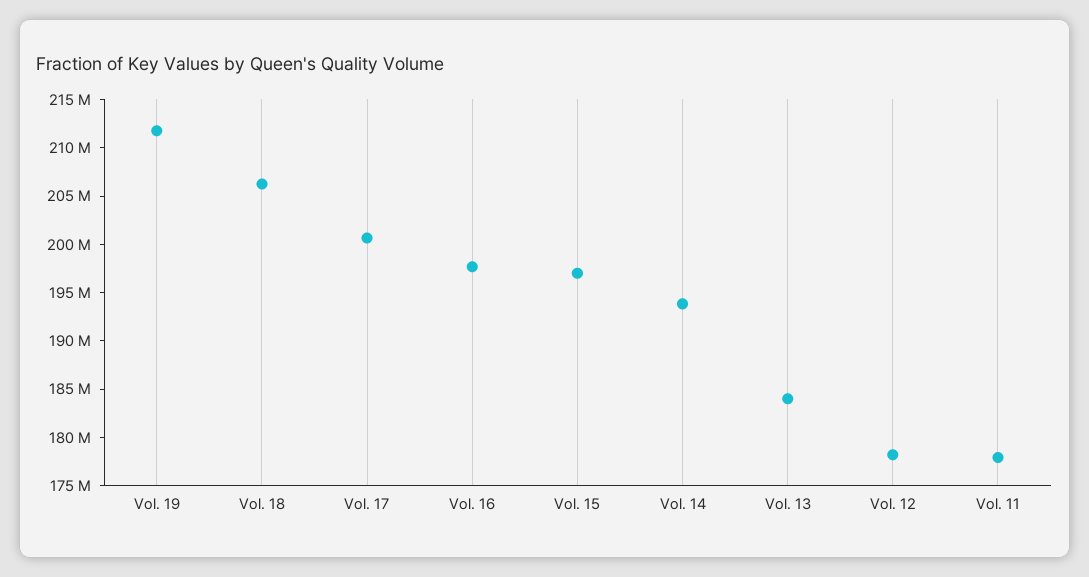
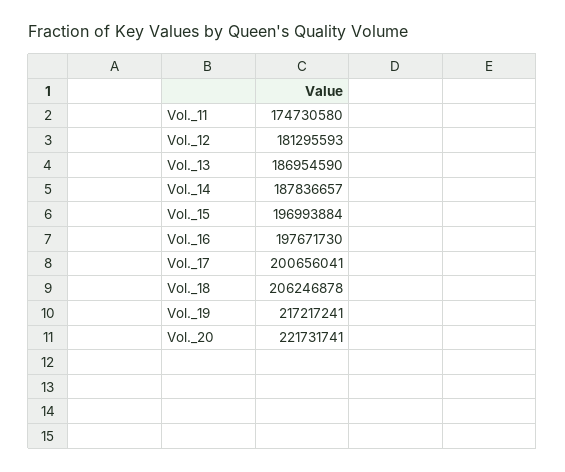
Vol. 19: 212000000 -> 217217241
Vol. 14: 194000000 -> 187836657
Vol. 13: 184000000 -> 186954590
Vol. 12: 178000000 -> 181295593
Vol. 11: 178000000 -> 174730580
Vol._20: none -> 221731741

